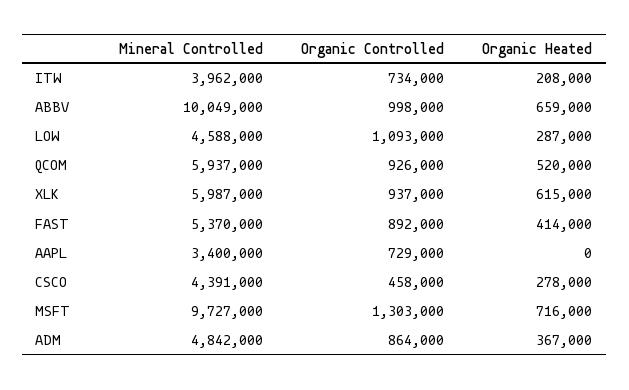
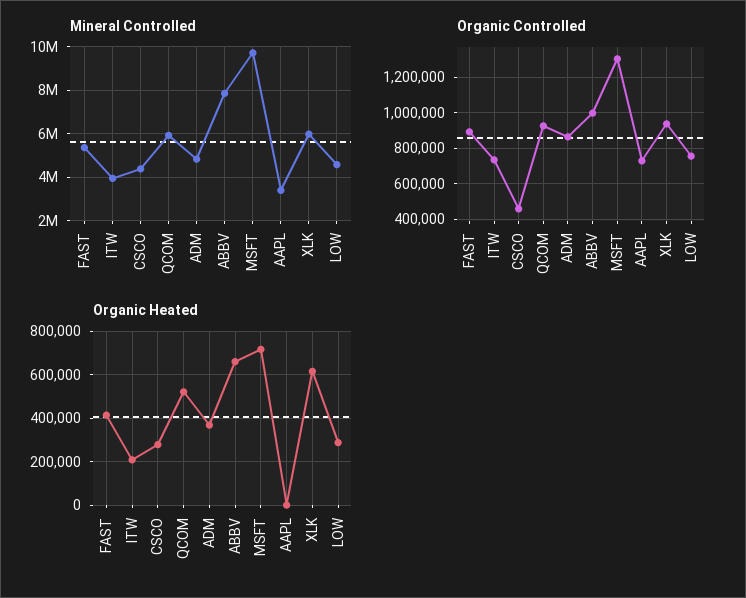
Mineral Controlled, ABBV: 10049000 -> 8000000
Organic Controlled, LOW: 1093000 -> 750000

